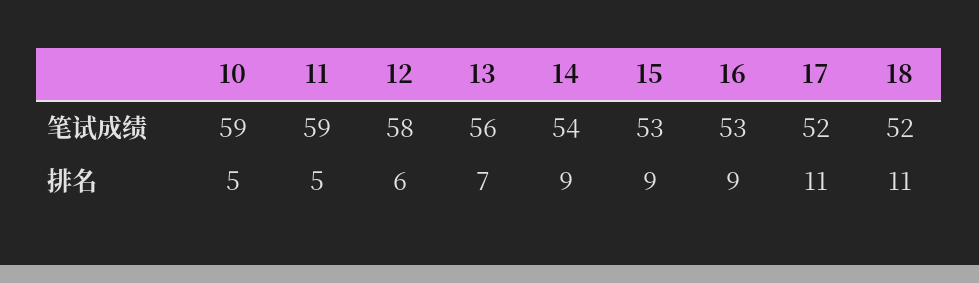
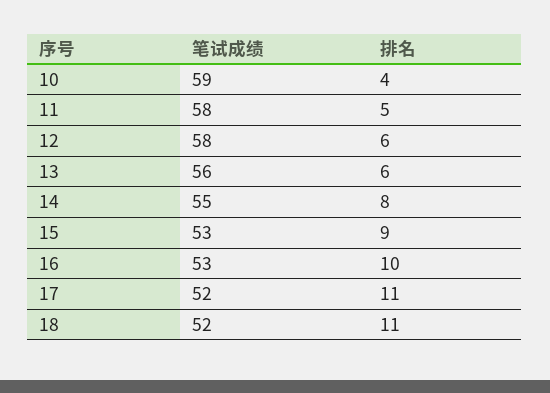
11, 笔试成绩: 59 -> 58
14, 笔试成绩: 54 -> 55
10, 排名: 5 -> 4
13, 排名: 7 -> 6
14, 排名: 9 -> 8
16, 排名: 9 -> 10

